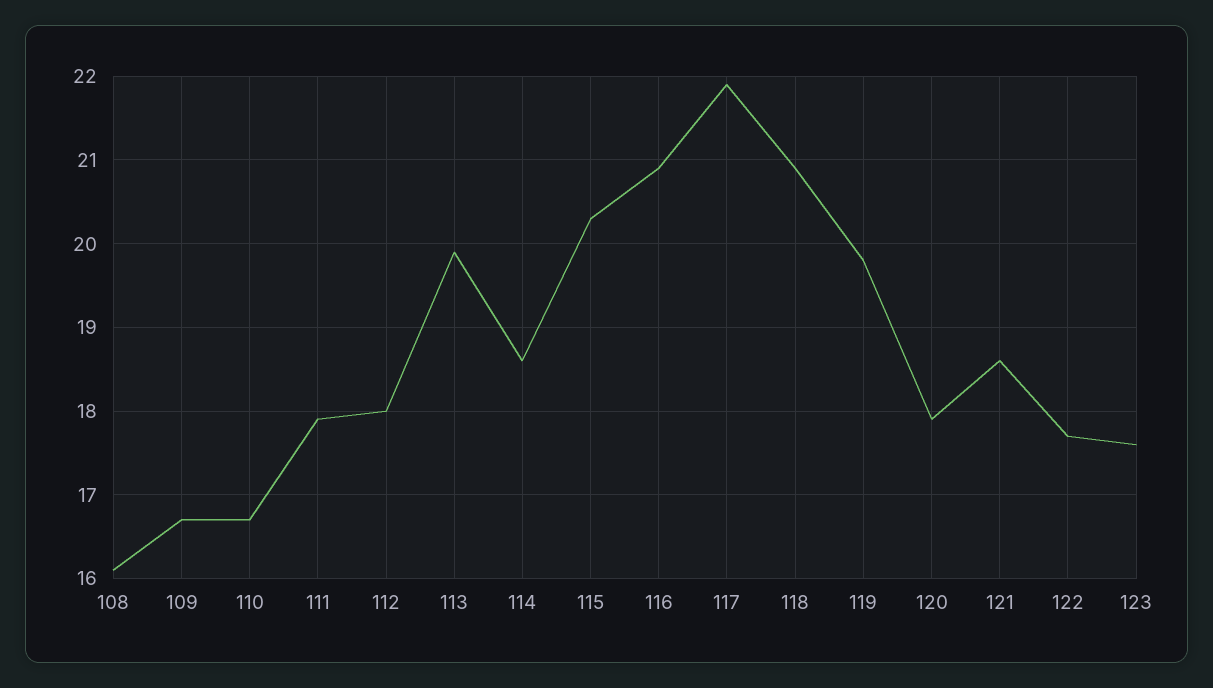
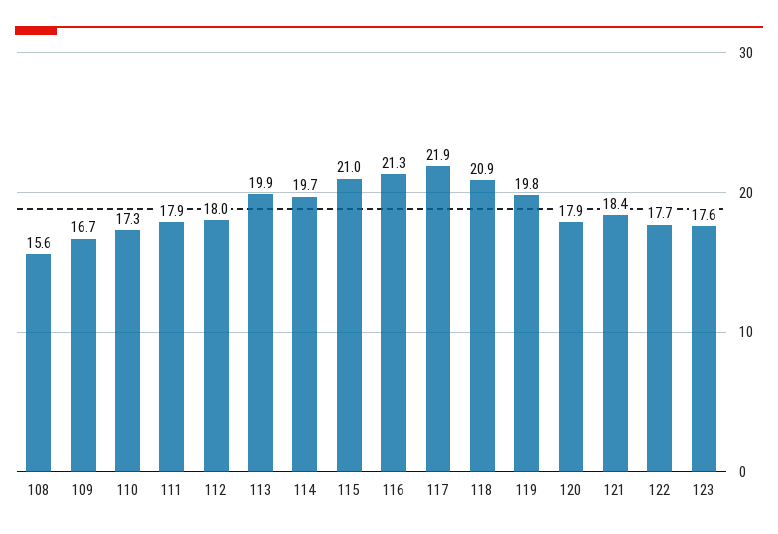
108: 16.1 -> 15.6
110: 16.7 -> 17.3
114: 18.6 -> 19.7
115: 20.3 -> 21
116: 20.9 -> 21.3
121: 18.6 -> 18.4

